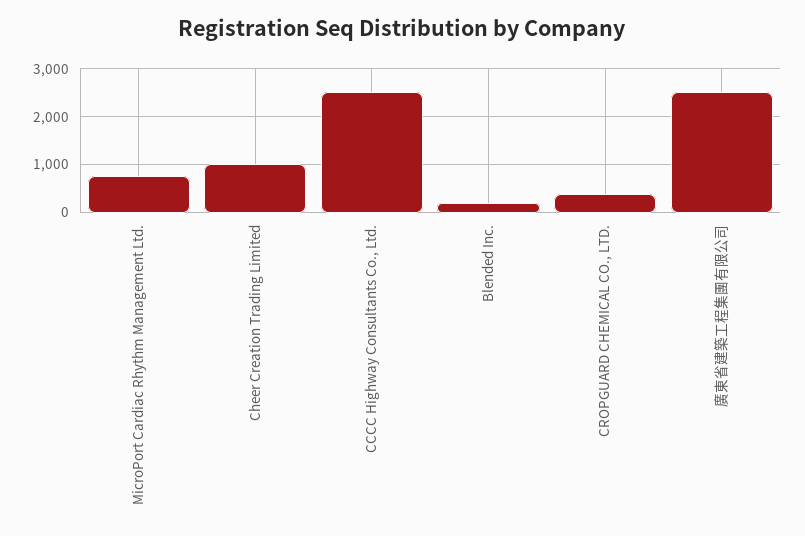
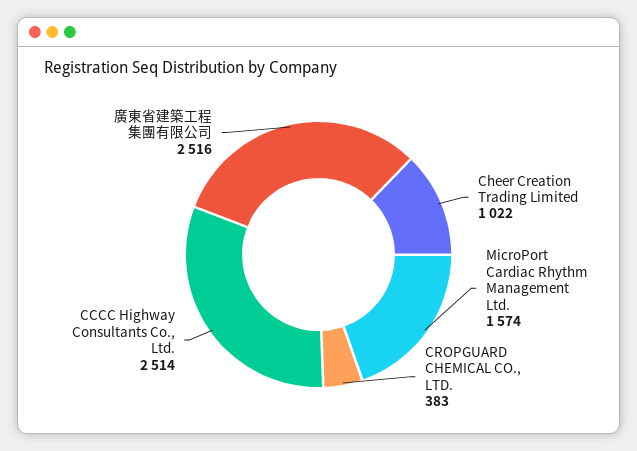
MicroPort Cardiac Rhythm Management Ltd.: 800 -> 1574
Blended Inc.: 200 -> none

